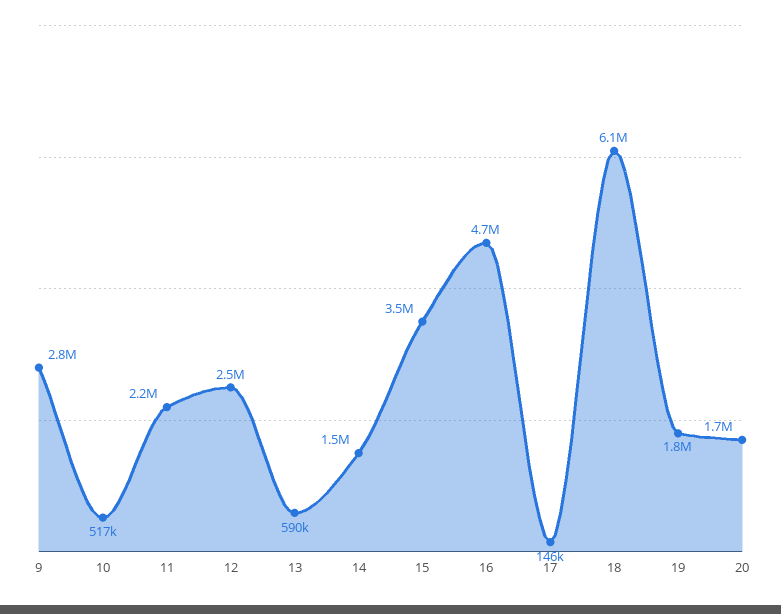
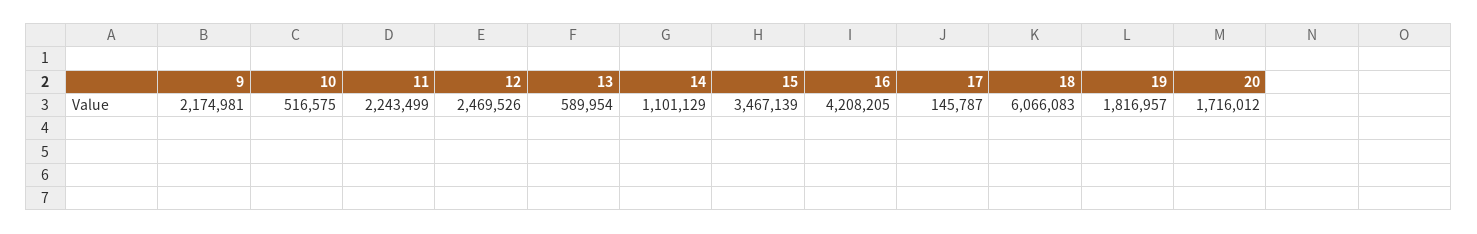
9: 2800000 -> 2174981
14: 1500000 -> 1101129
16: 4700000 -> 4208205

